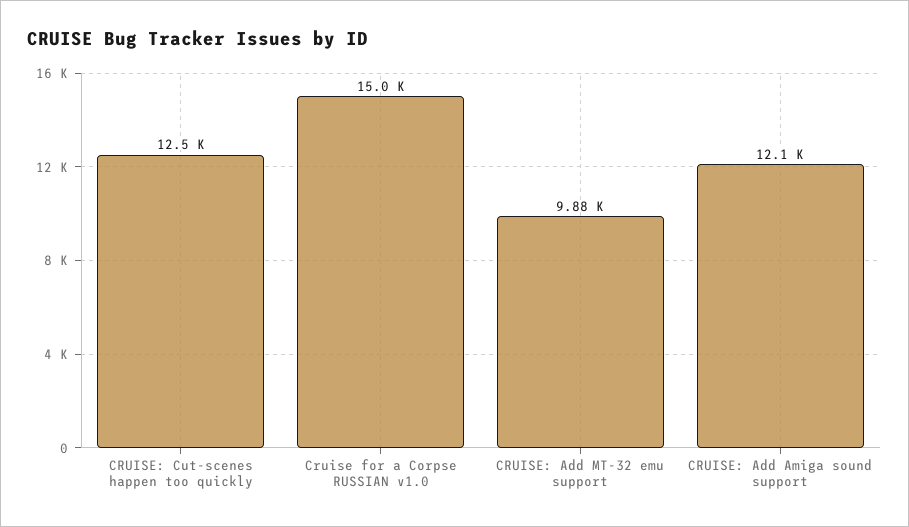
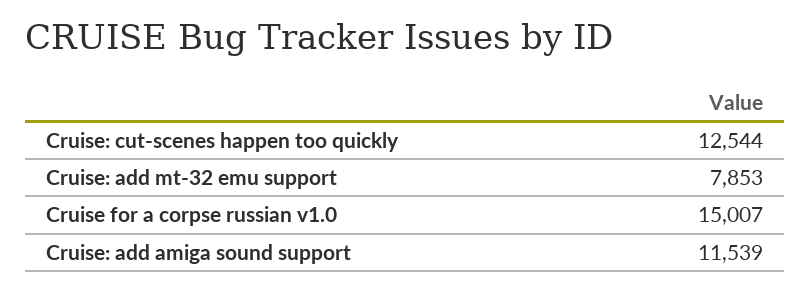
CRUISE: Add MT-32 emu support: 9880 -> 7853
CRUISE: Add Amiga sound support: 12100 -> 11539

